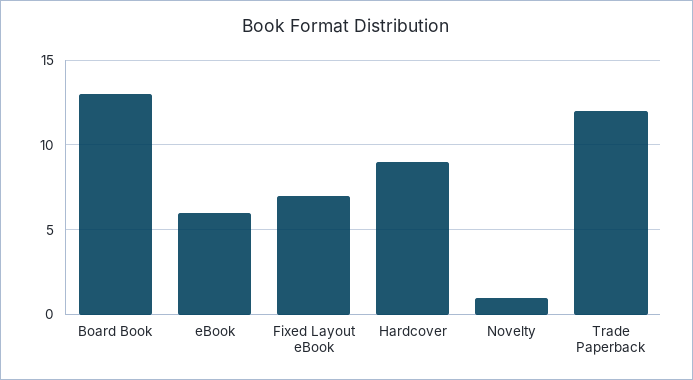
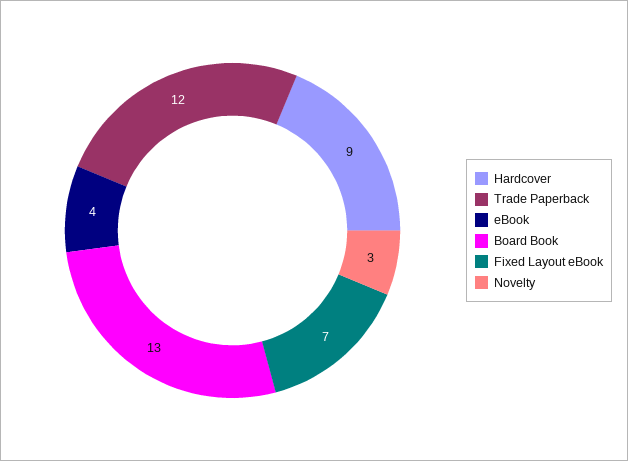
eBook: 6 -> 4
Novelty: 1 -> 3

